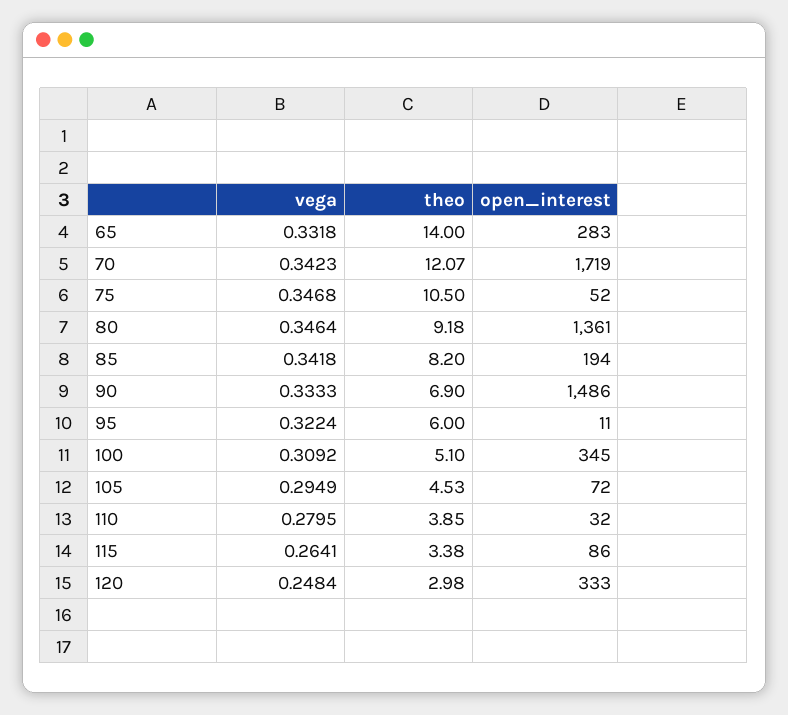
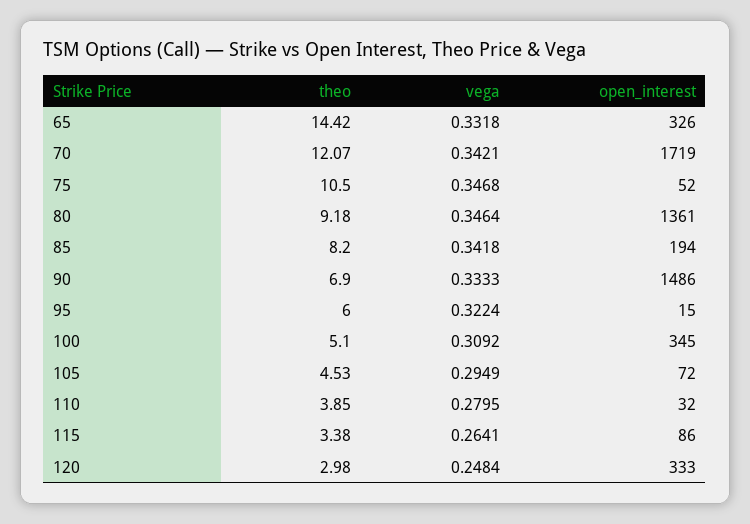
theo, 65: 14 -> 14.42
open_interest, 65: 283 -> 326
vega, 70: 0.3423 -> 0.3421
open_interest, 95: 11 -> 15

